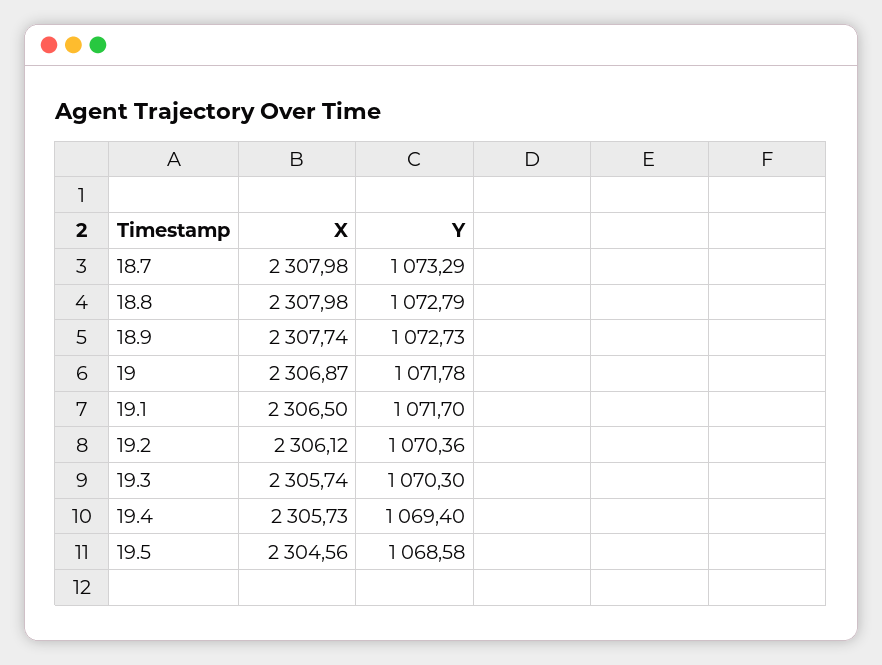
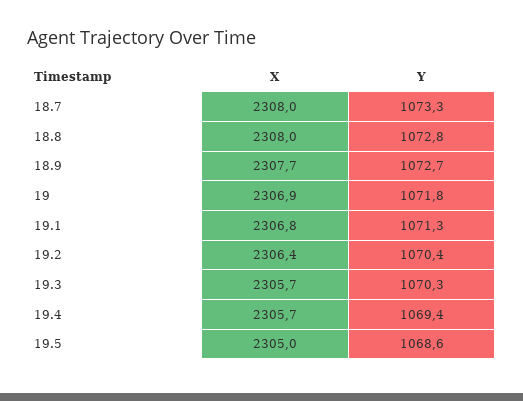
X, 19.1: 2306.5 -> 2306.8
Y, 19.1: 1071.7 -> 1071.3
X, 19.2: 2306.12 -> 2306.4
X, 19.5: 2304.56 -> 2305

